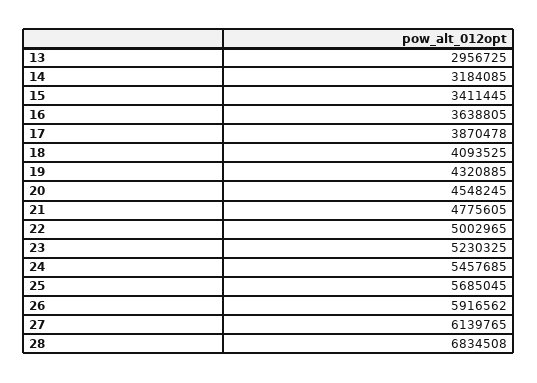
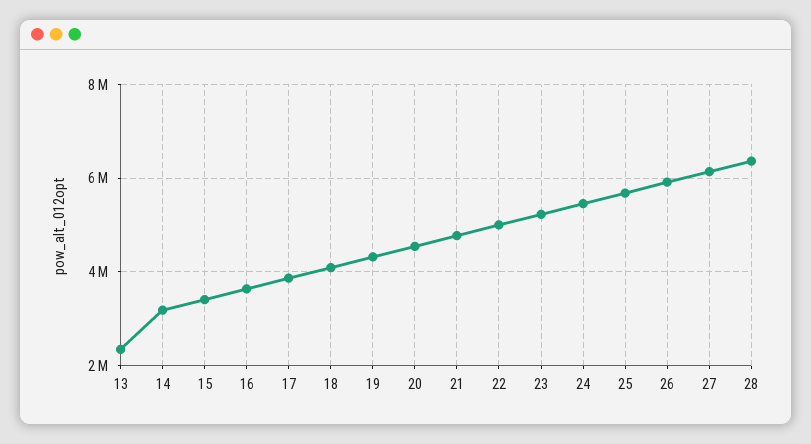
13: 2956725 -> 2400000
28: 6834508 -> 6400000

